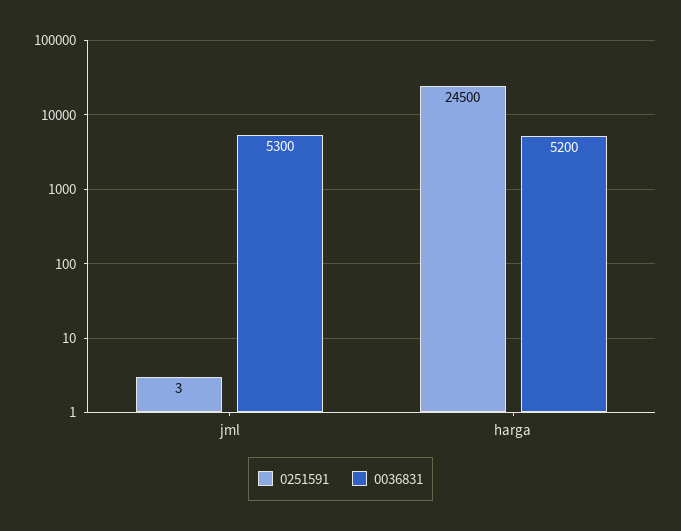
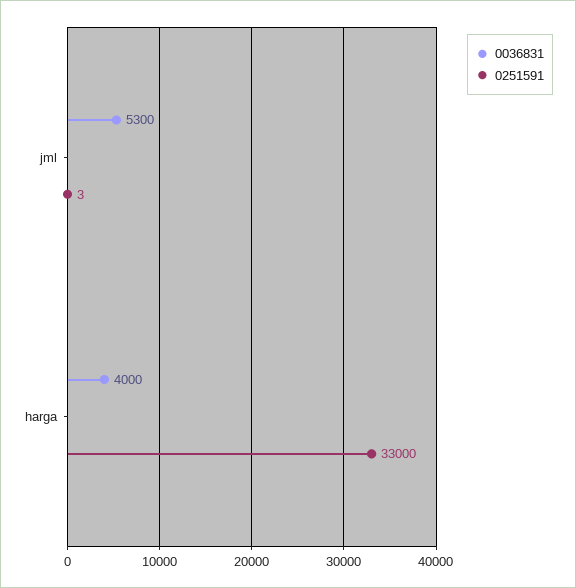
0251591, harga: 24500 -> 33000
0036831, harga: 5200 -> 4000

